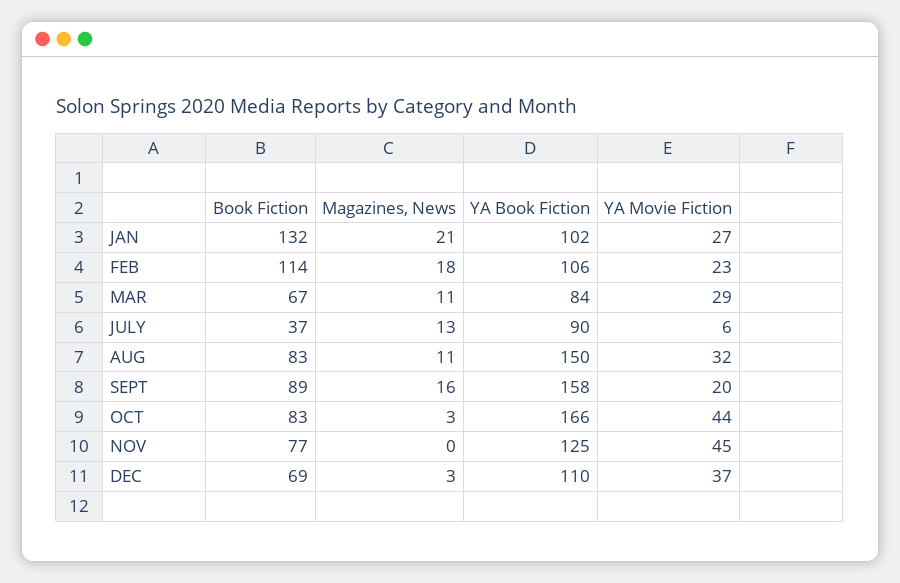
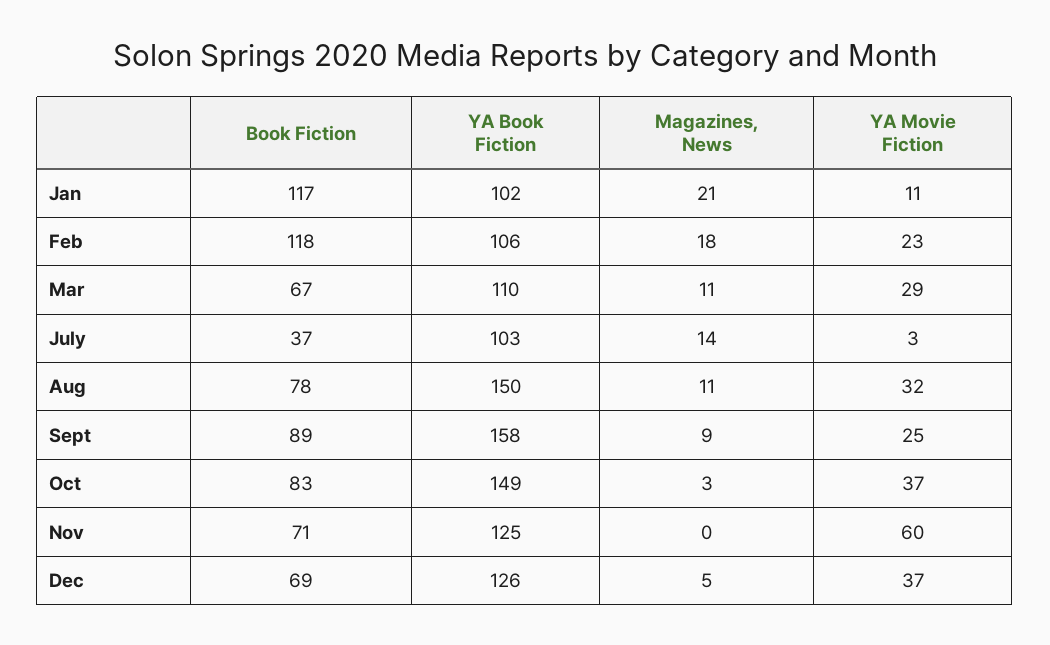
Book Fiction, JAN: 132 -> 117
YA Movie Fiction, JAN: 27 -> 11
Book Fiction, FEB: 114 -> 118
YA Book Fiction, MAR: 84 -> 110
Magazines, News, JULY: 13 -> 14
YA Book Fiction, JULY: 90 -> 103
YA Movie Fiction, JULY: 6 -> 3
Book Fiction, AUG: 83 -> 78
Magazines, News, SEPT: 16 -> 9
YA Movie Fiction, SEPT: 20 -> 25
YA Book Fiction, OCT: 166 -> 149
YA Movie Fiction, OCT: 44 -> 37
Book Fiction, NOV: 77 -> 71
YA Movie Fiction, NOV: 45 -> 60
Magazines, News, DEC: 3 -> 5
YA Book Fiction, DEC: 110 -> 126

